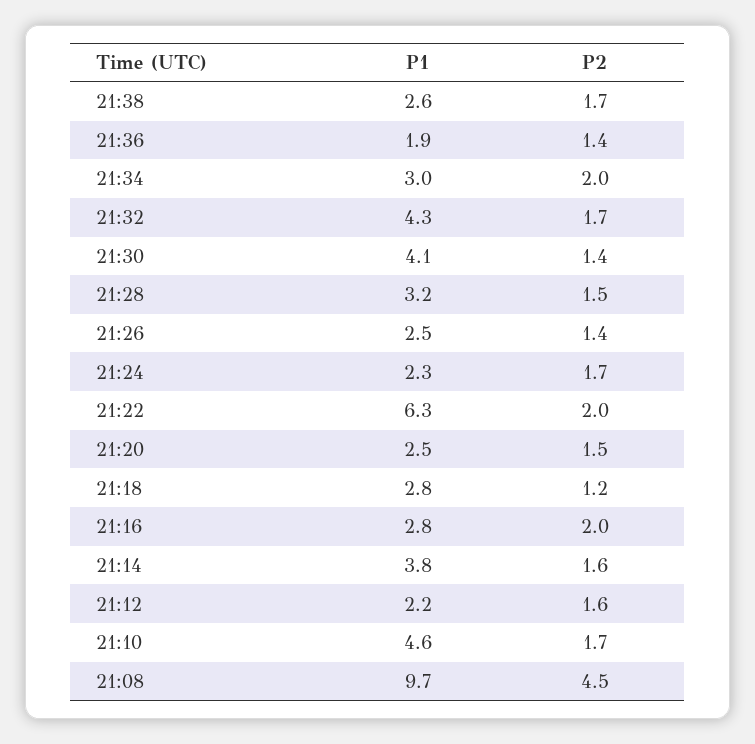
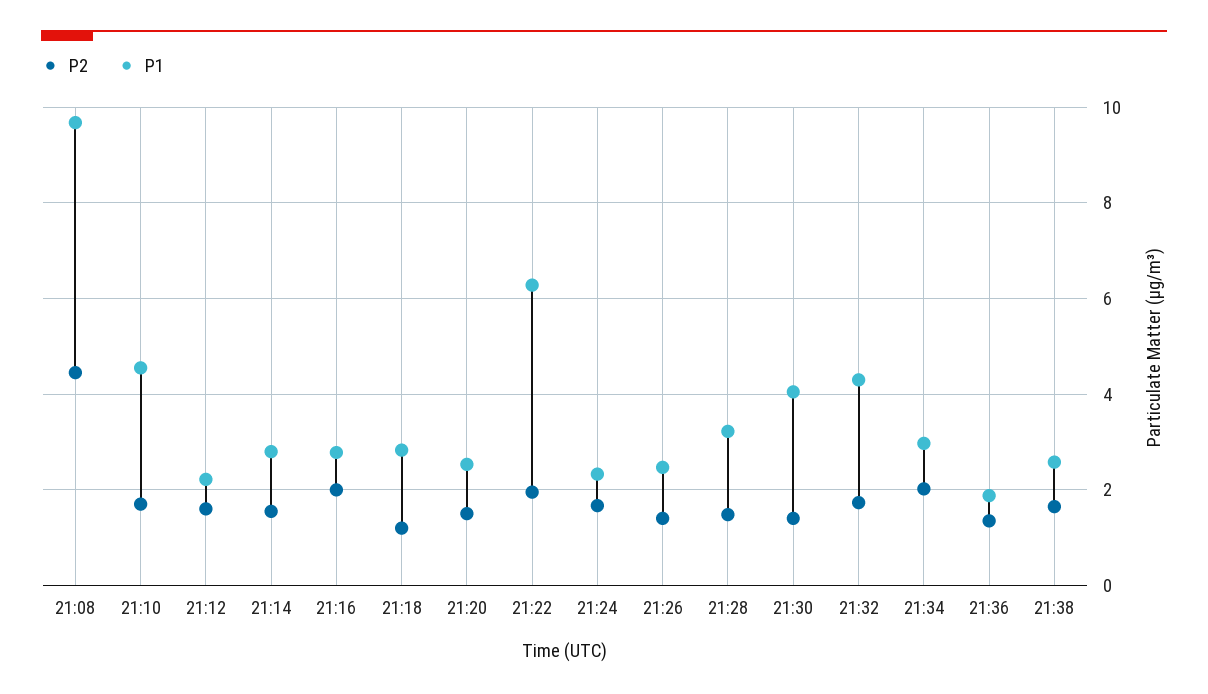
P1, 21:14: 3.8 -> 2.8

